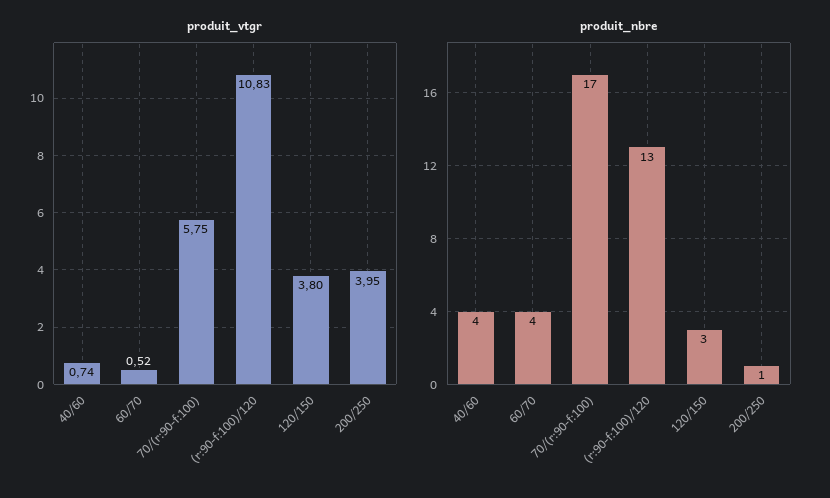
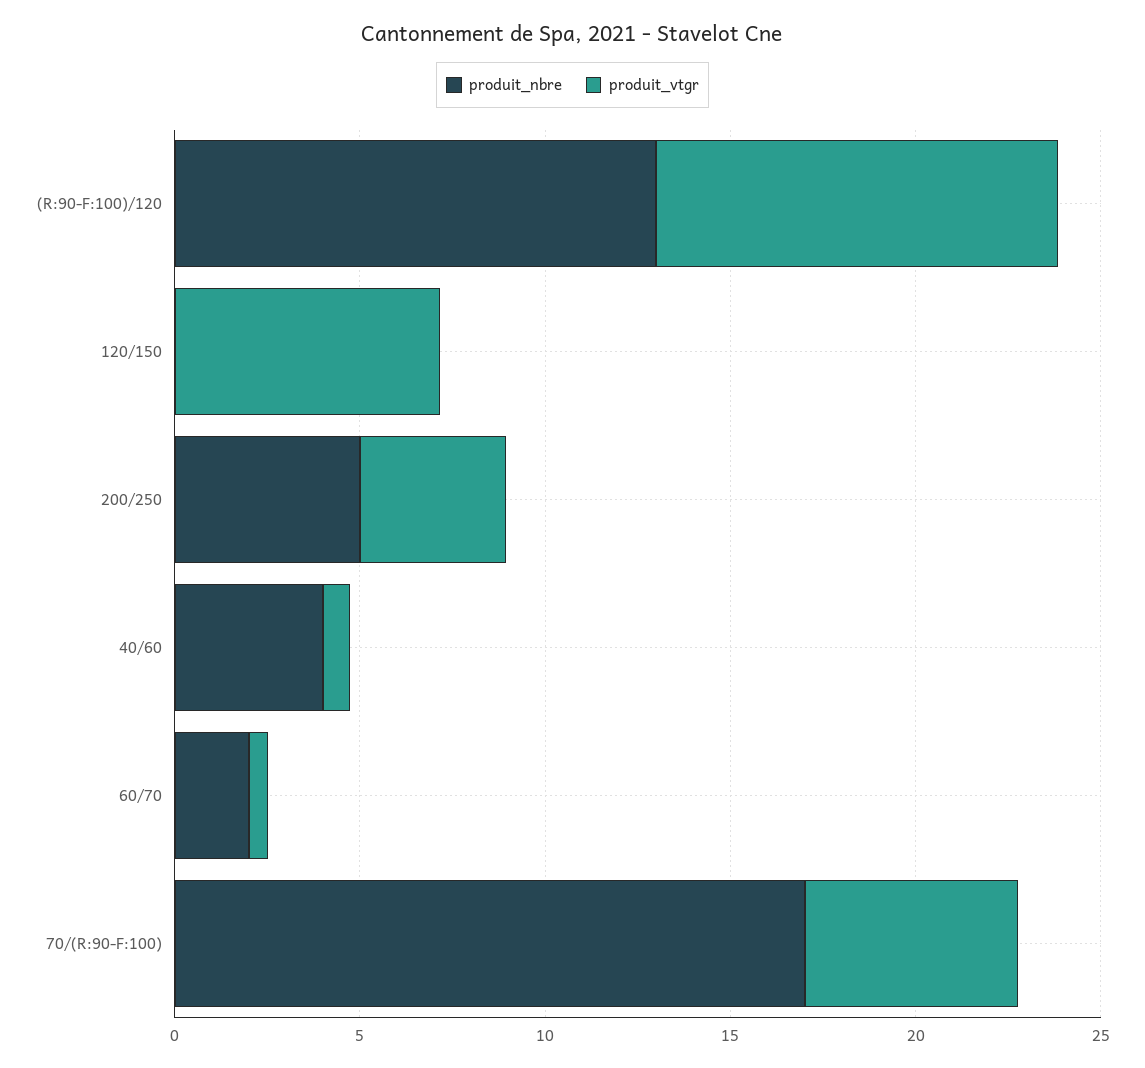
produit_vtgr, 120/150: 3.8 -> 7
produit_nbre, 60/70: 4 -> 2
produit_nbre, 120/150: 3 -> 0
produit_nbre, 200/250: 1 -> 5

